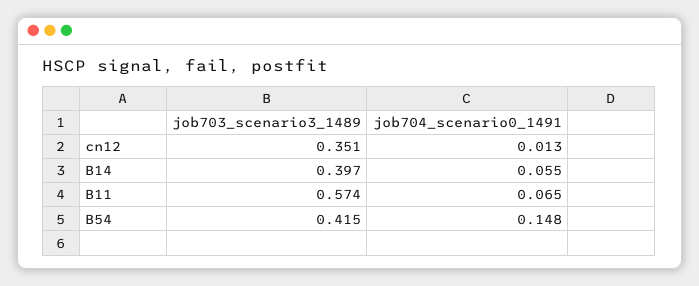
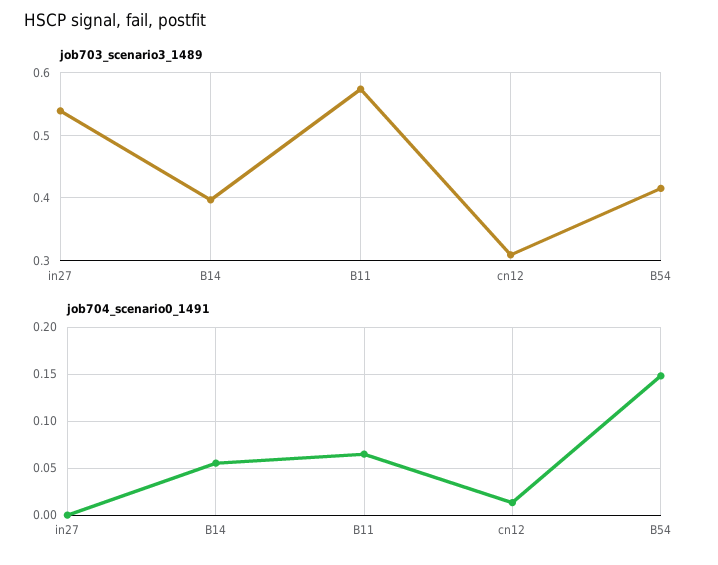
job703_scenario3_1489, cn12: 0.351 -> 0.31
job703_scenario3_1489, in27: none -> 0.54
job704_scenario0_1491, in27: none -> 0

